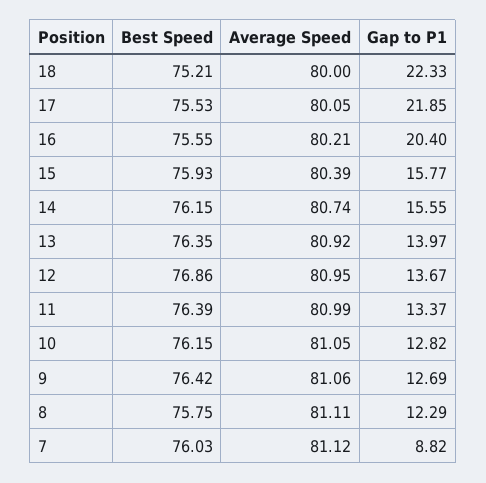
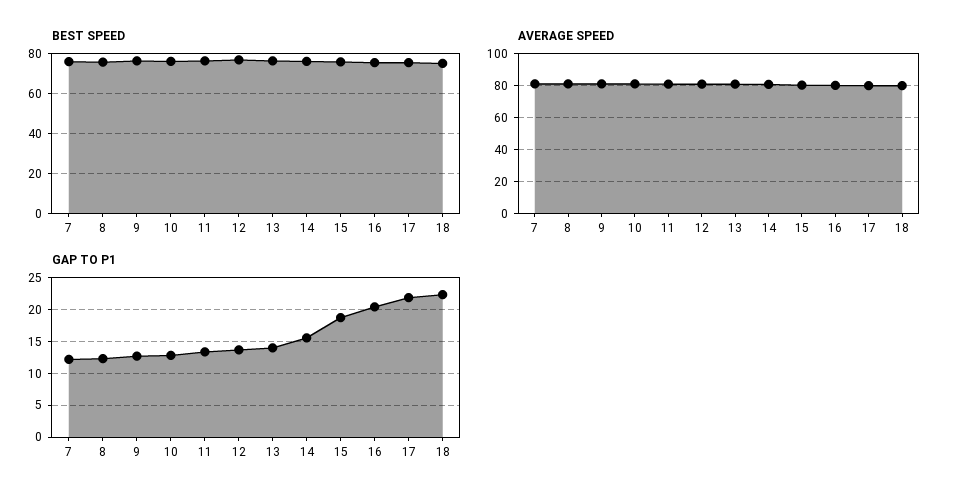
Gap to P1, 15: 15.77 -> 19
Gap to P1, 7: 8.82 -> 12

